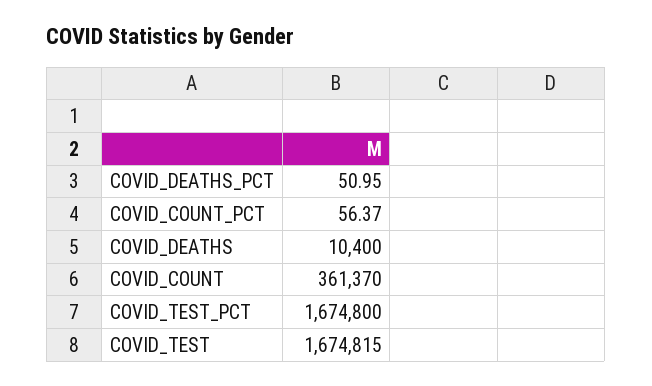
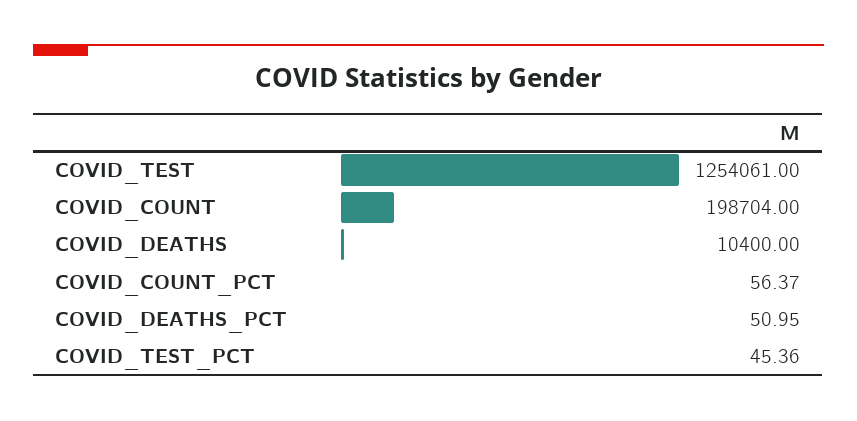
COVID_COUNT: 361370 -> 198704
COVID_TEST_PCT: 1674800 -> 45.36
COVID_TEST: 1674815 -> 1254061

